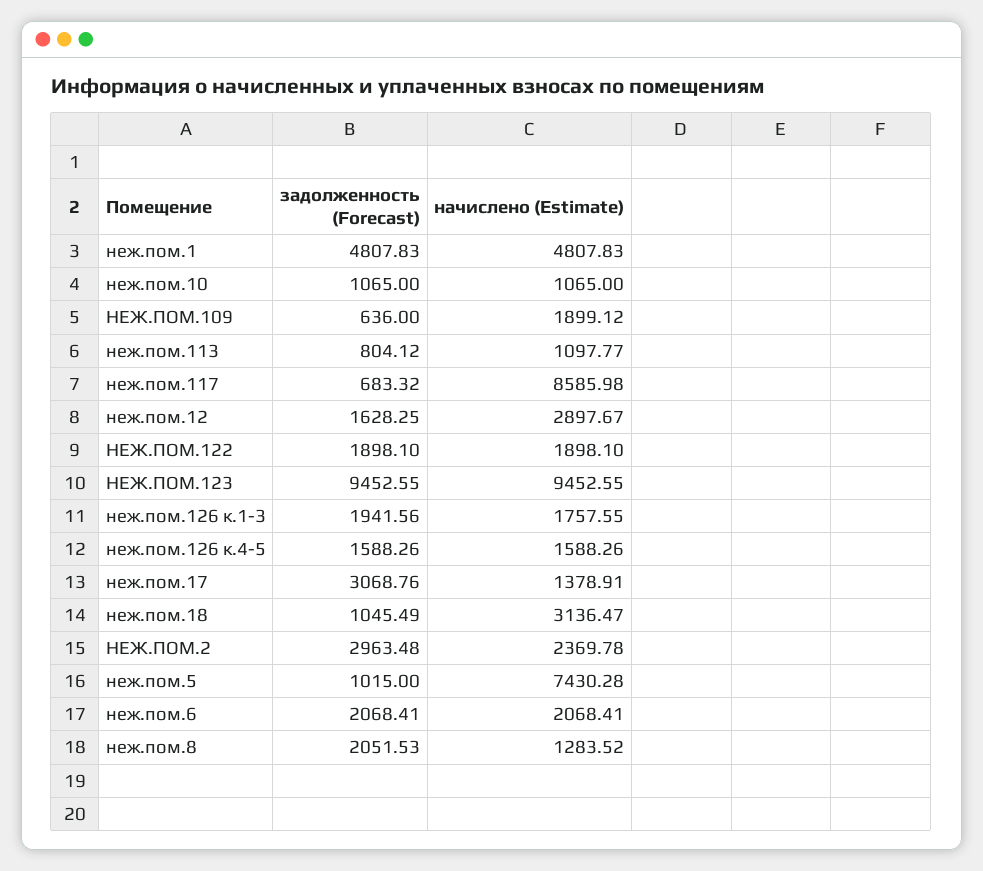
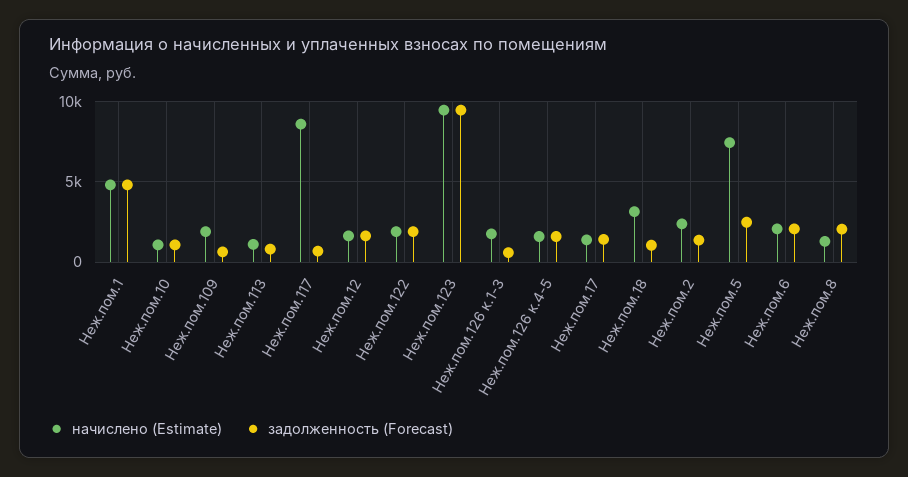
начислено (Estimate), неж.пом.12: 2897.67 -> 1500
задолженность (Forecast), неж.пом.126 к.1-3: 1941.56 -> 500
задолженность (Forecast), неж.пом.17: 3068.76 -> 1500
задолженность (Forecast), НЕЖ.ПОМ.2: 2963.48 -> 1500
задолженность (Forecast), неж.пом.5: 1015 -> 2500

